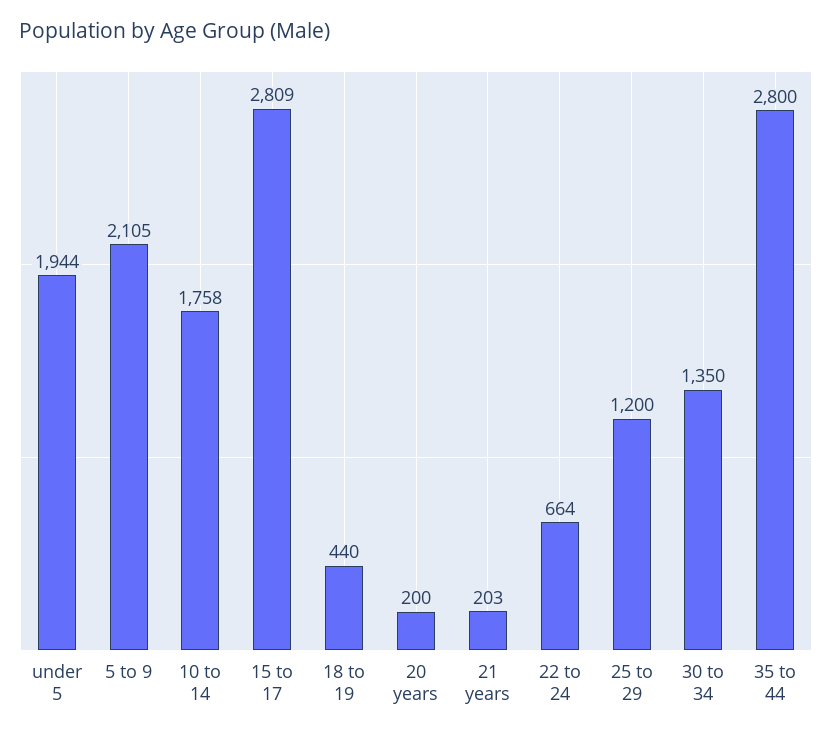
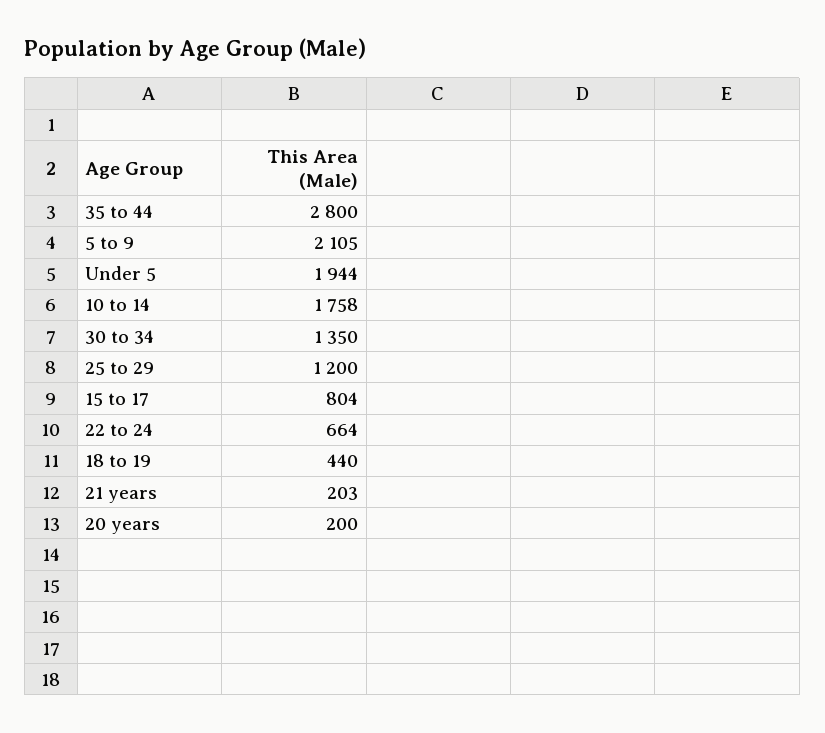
15 to 17: 2809 -> 804

